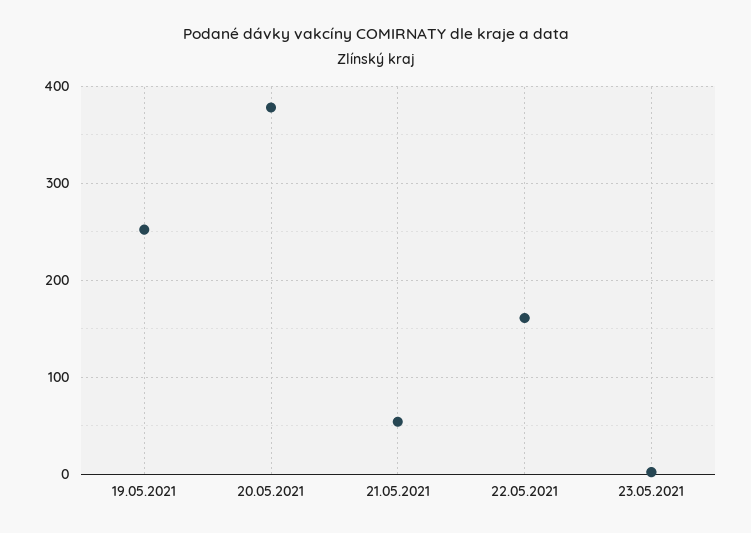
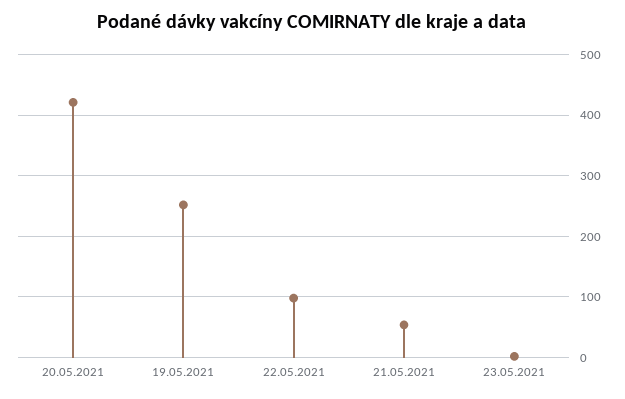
20.05.2021: 380 -> 420
22.05.2021: 160 -> 100

